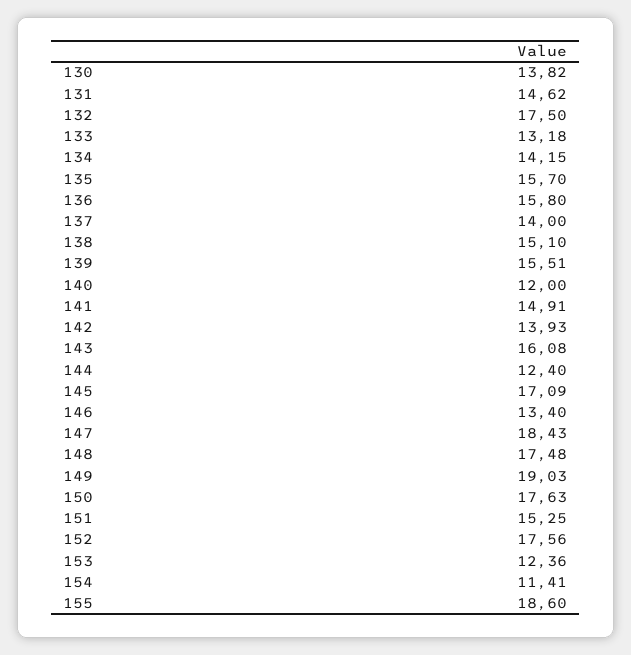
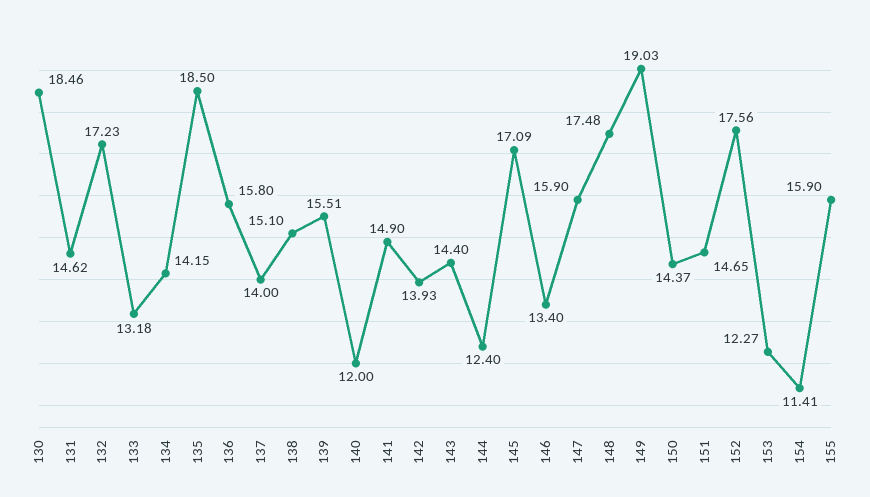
130: 13.82 -> 18.46
132: 17.5 -> 17.23
135: 15.7 -> 18.5
141: 14.91 -> 14.9
143: 16.08 -> 14.4
147: 18.43 -> 15.9
150: 17.63 -> 14.37
151: 15.25 -> 14.65
153: 12.36 -> 12.27
155: 18.6 -> 15.9

